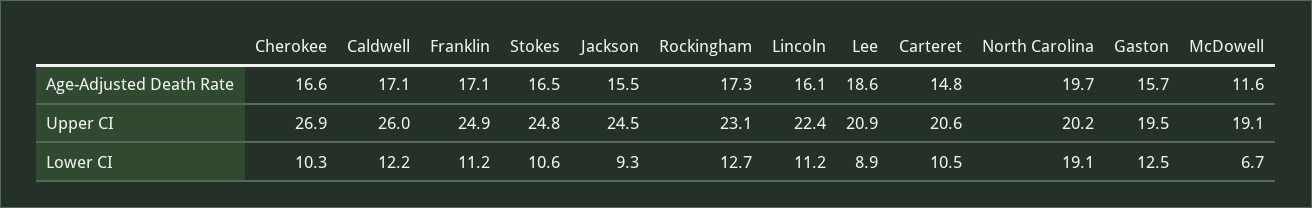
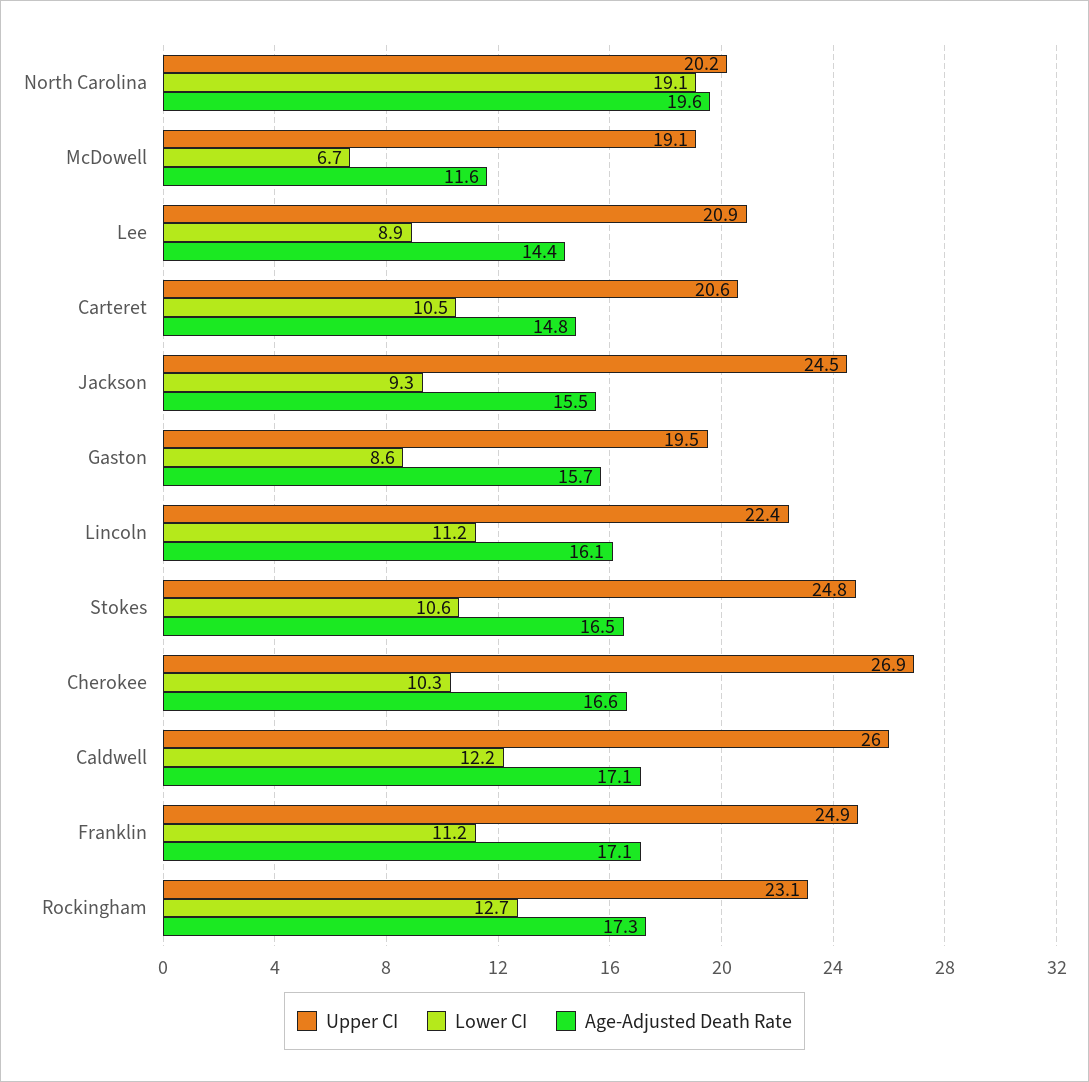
Age-Adjusted Death Rate, Lee: 18.6 -> 14.4
Age-Adjusted Death Rate, North Carolina: 19.7 -> 19.6
Lower CI, Gaston: 12.5 -> 8.6

